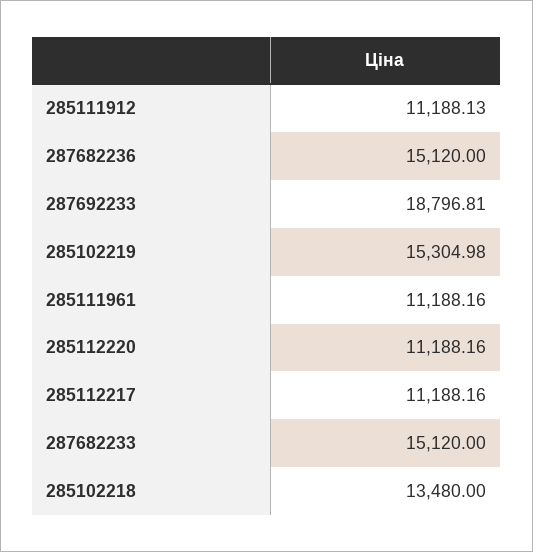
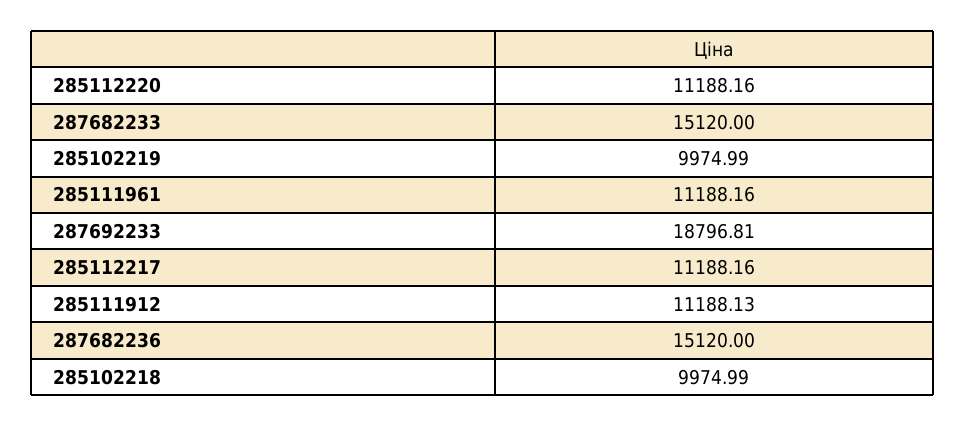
285102219: 15304.98 -> 9974.99
285102218: 13480 -> 9974.99

